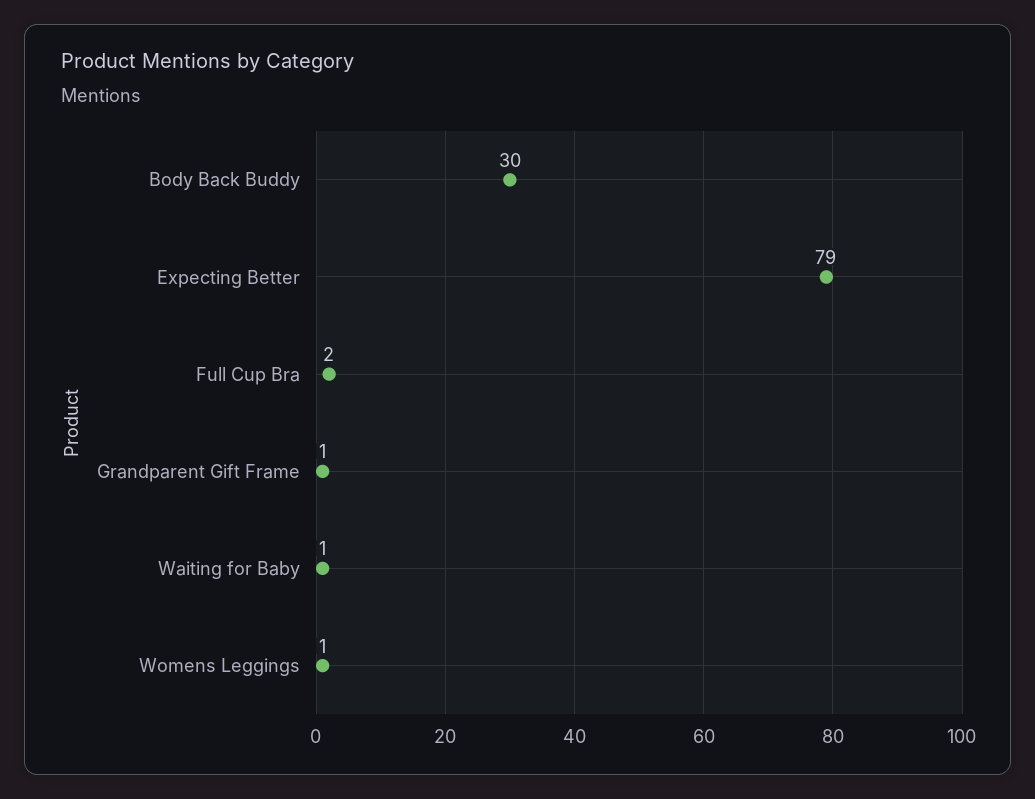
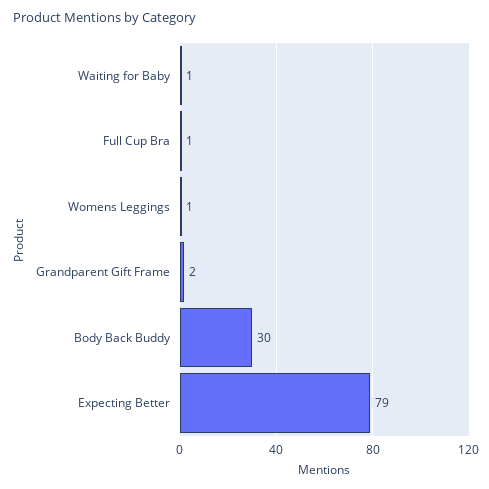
Full Cup Bra: 2 -> 1
Grandparent Gift Frame: 1 -> 2

